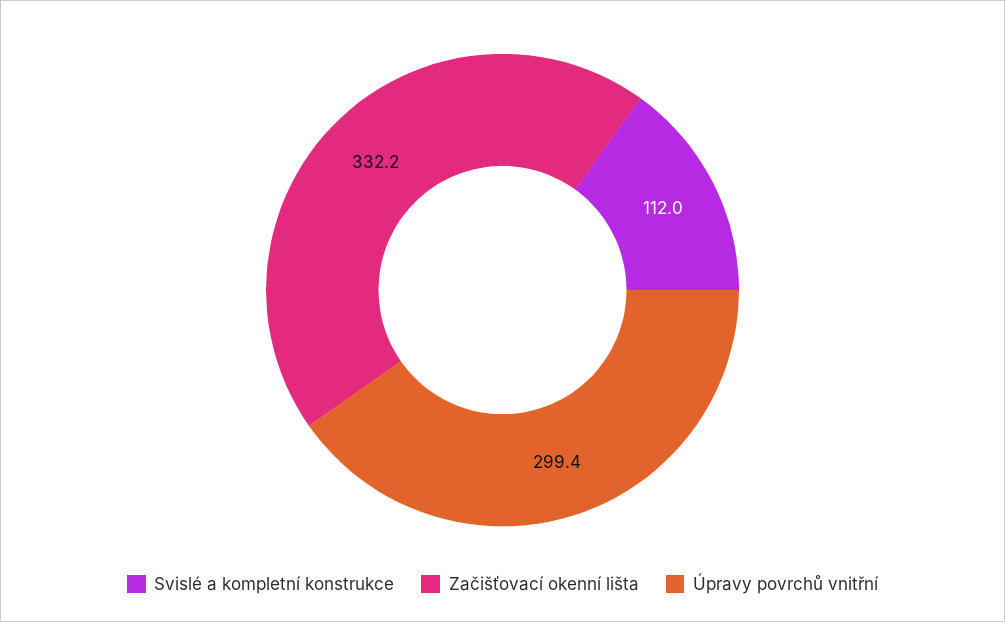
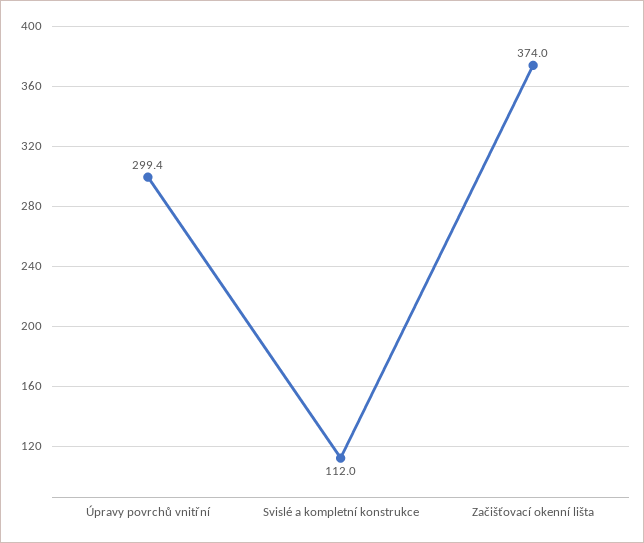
Začišťovací okenní lišta: 332.2 -> 374

